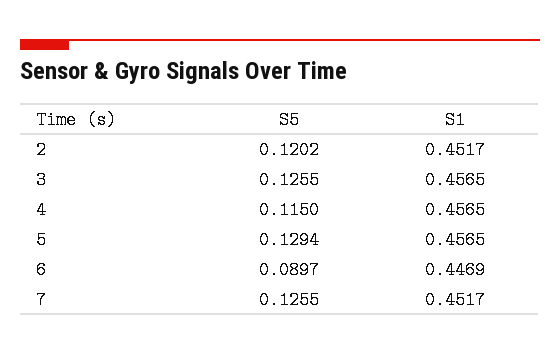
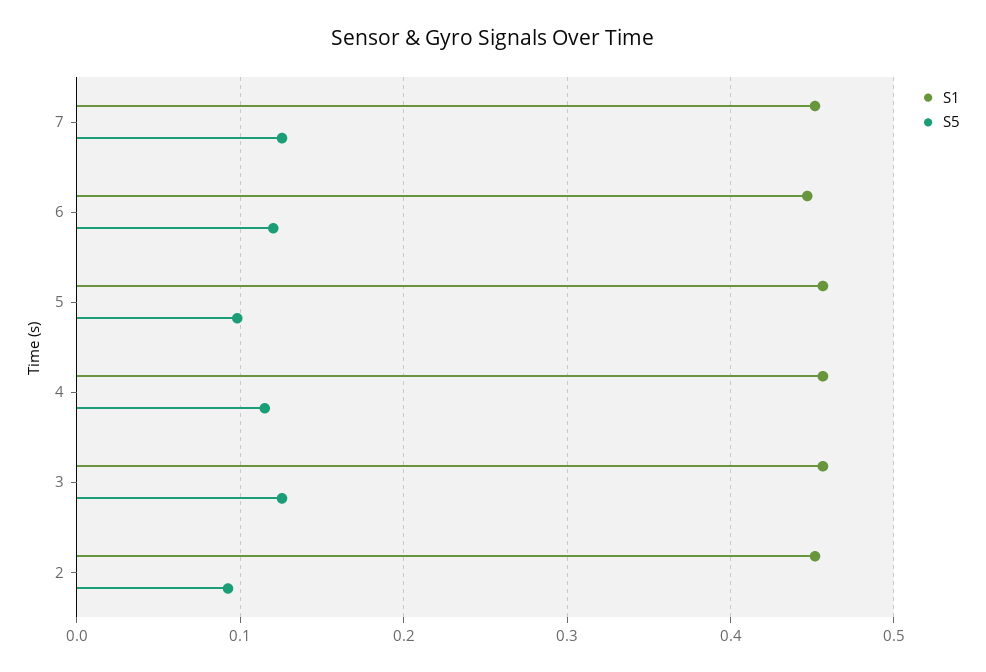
S5, 2: 0.1202 -> 0.09
S5, 5: 0.1294 -> 0.1
S5, 6: 0.0897 -> 0.12

